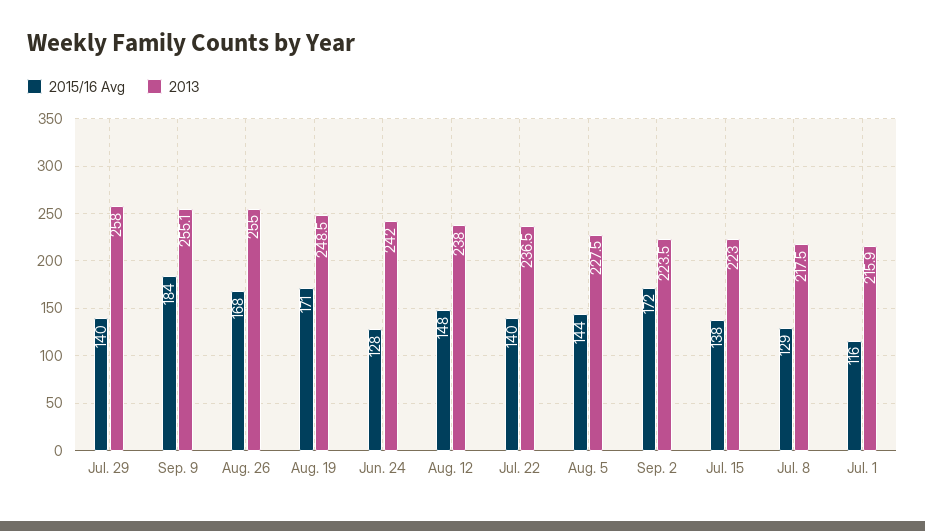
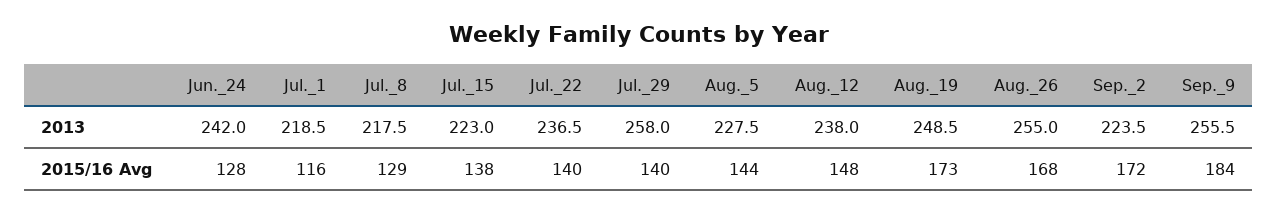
2013, Sep. 9: 255.1 -> 255.5
2015/16 Avg, Aug. 19: 171 -> 173
2013, Jul. 1: 215.9 -> 218.5

